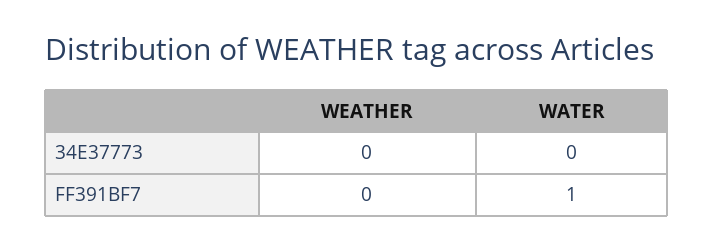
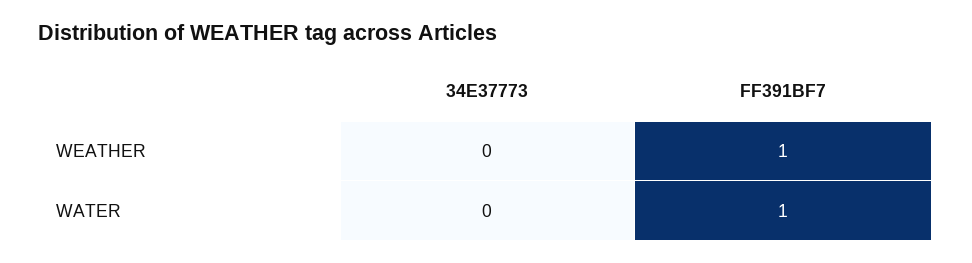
WEATHER, FF391BF7: 0 -> 1

